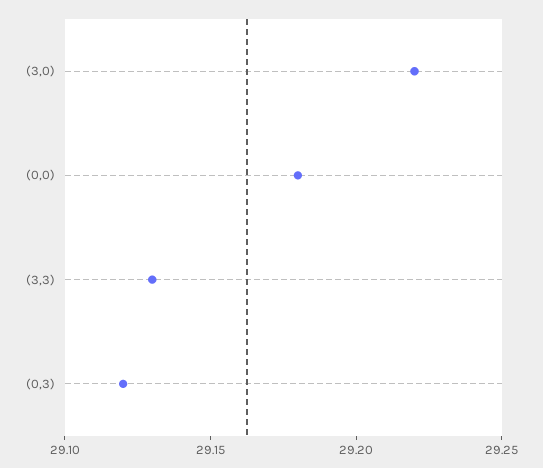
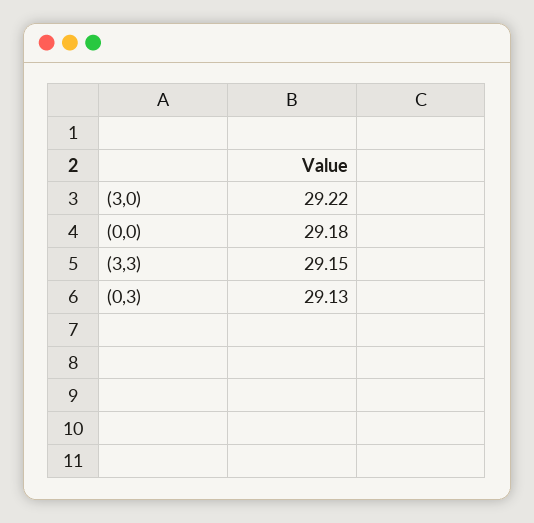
(3,3): 29.13 -> 29.15
(0,3): 29.12 -> 29.13

